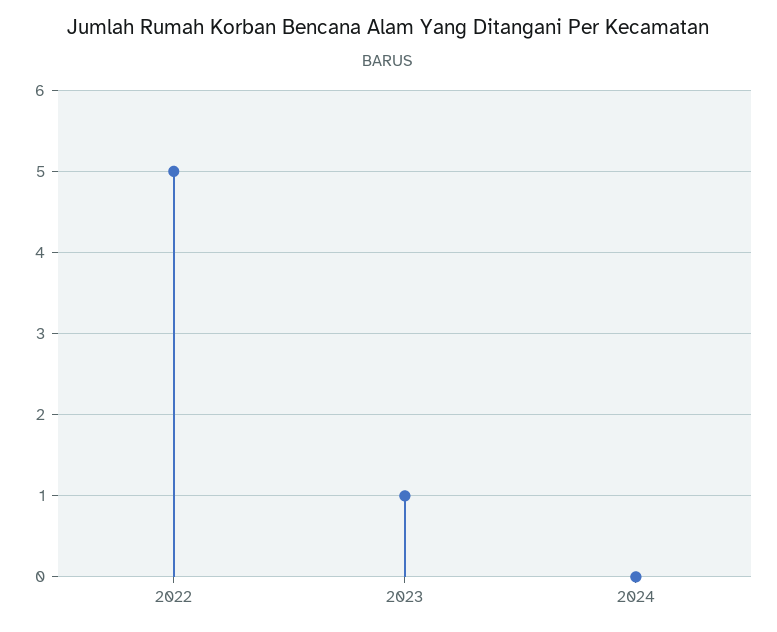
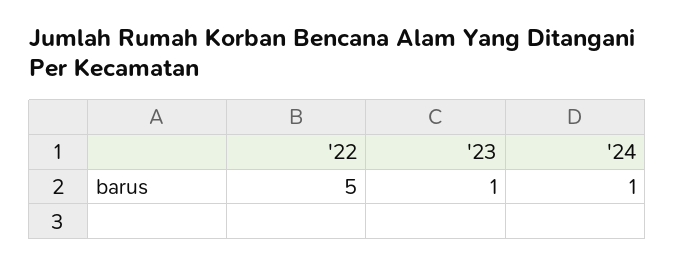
2024: 0 -> 1

